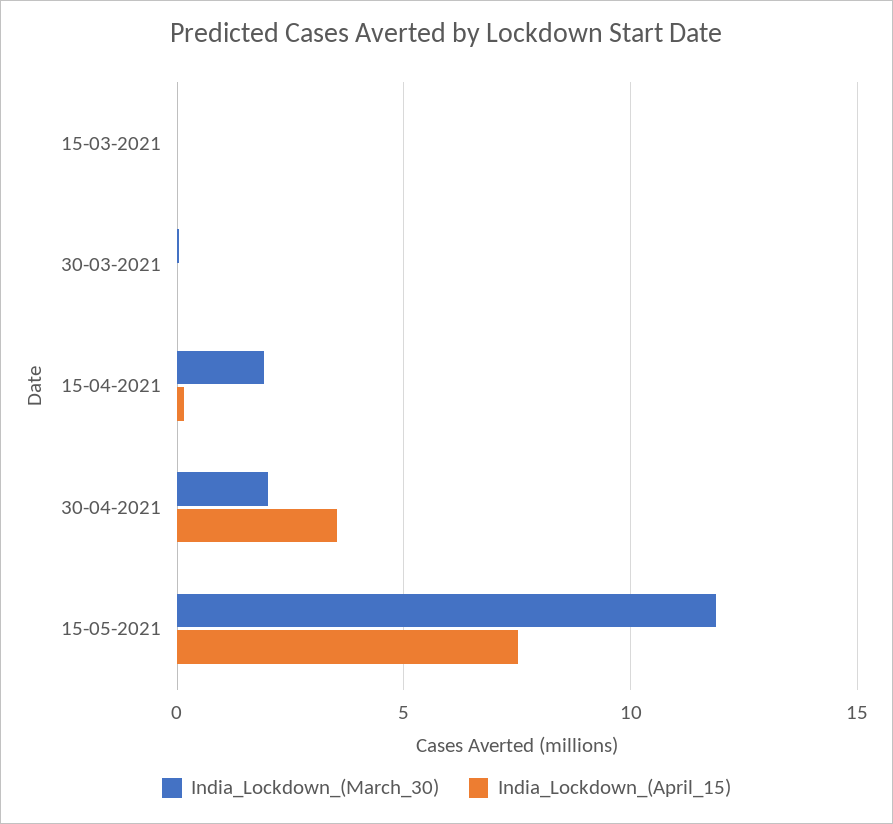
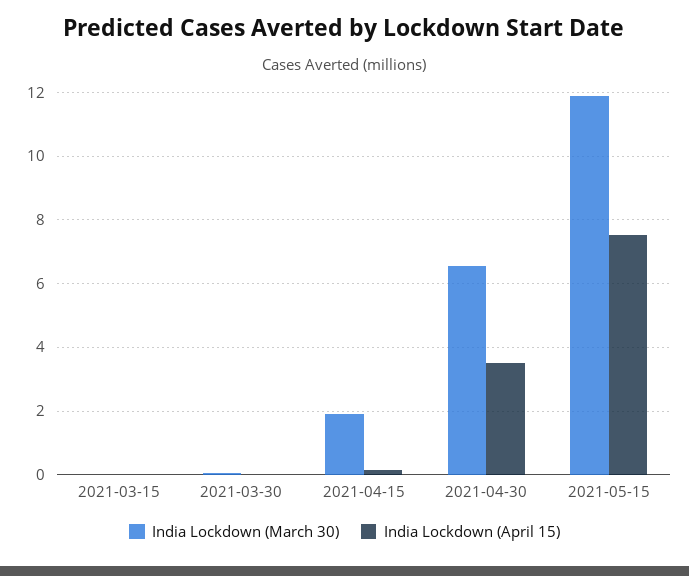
India_Lockdown_(March_30), 30-04-2021: 2 -> 6.6

